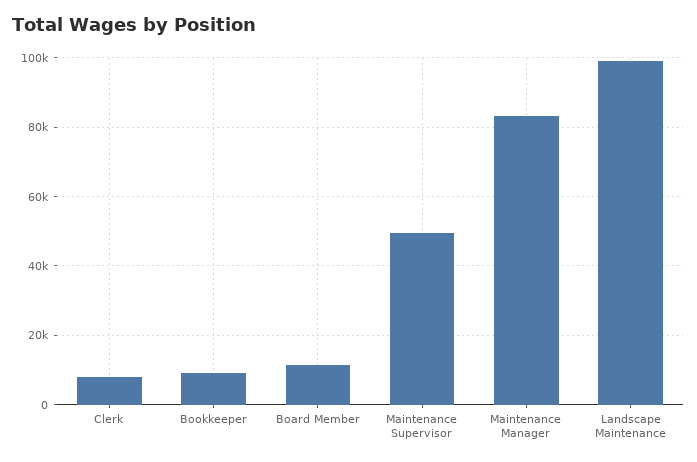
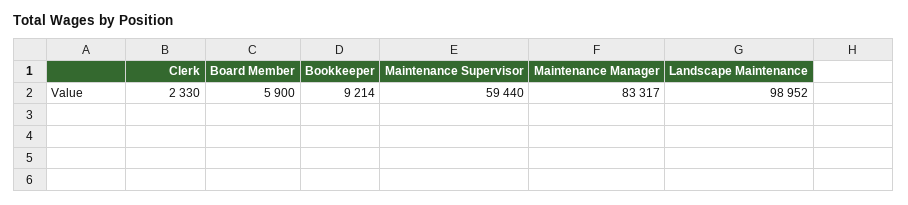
Clerk: 8000 -> 2330
Board Member: 12000 -> 5900
Maintenance Supervisor: 50000 -> 59440

